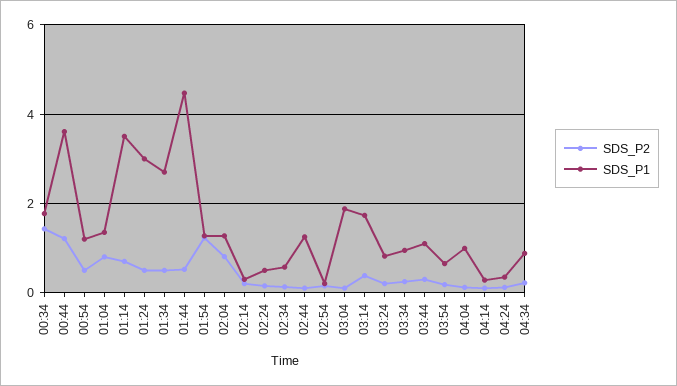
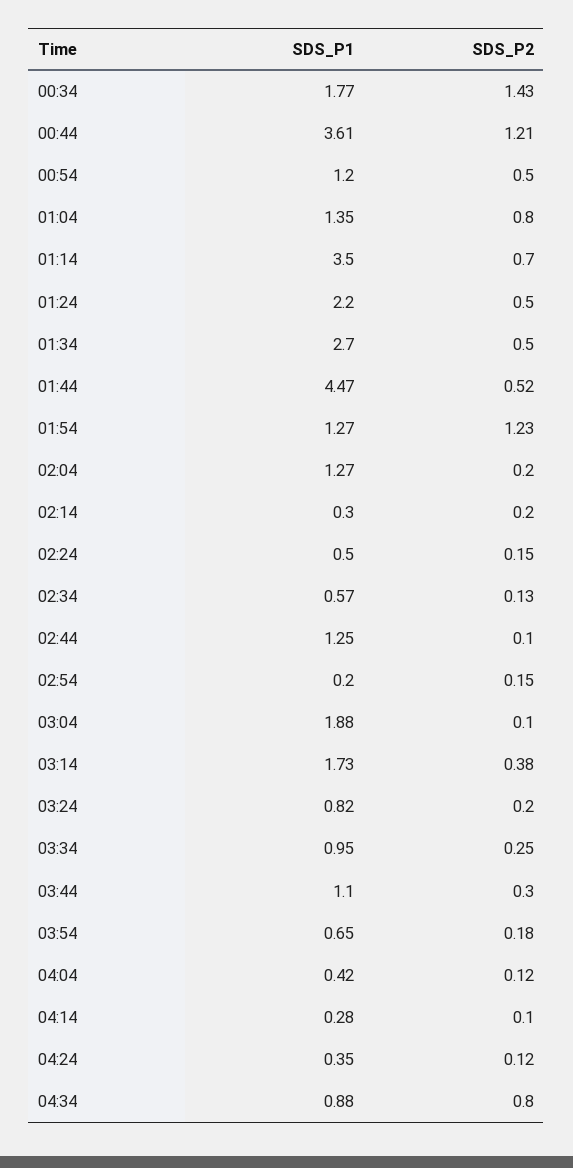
SDS_P1, 01:24: 3 -> 2.2
SDS_P2, 02:04: 0.8 -> 0.2
SDS_P1, 04:04: 1 -> 0.42
SDS_P2, 04:34: 0.2 -> 0.8

